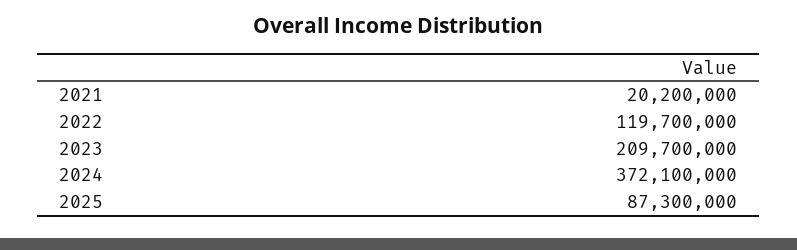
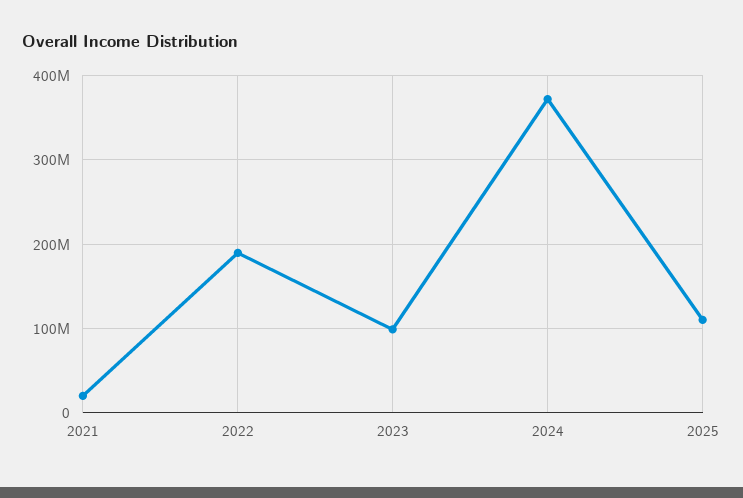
2022: 119700000 -> 190000000
2023: 209700000 -> 100000000
2025: 87300000 -> 110000000

